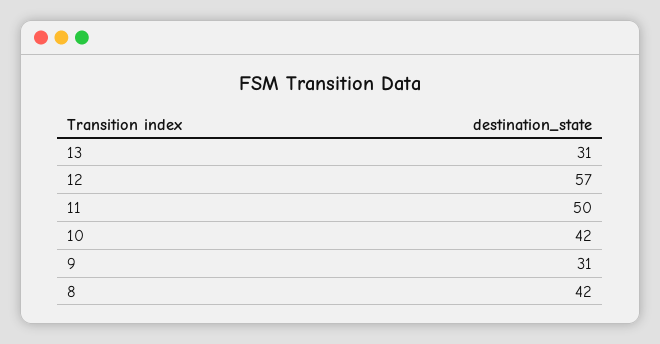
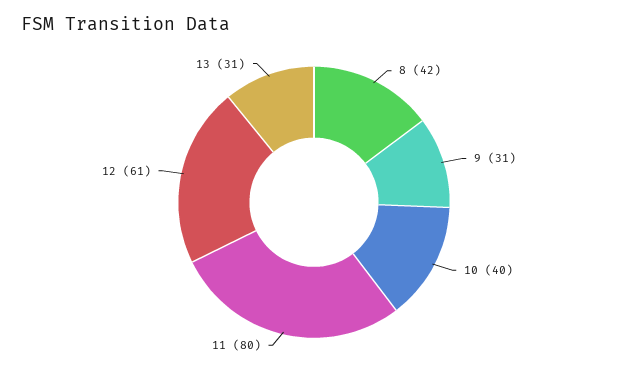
12: 57 -> 61
11: 50 -> 80
10: 42 -> 40

